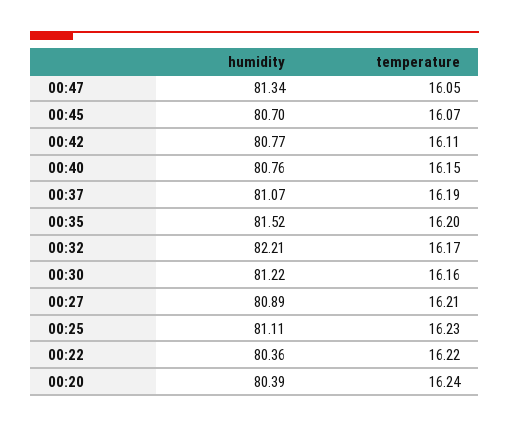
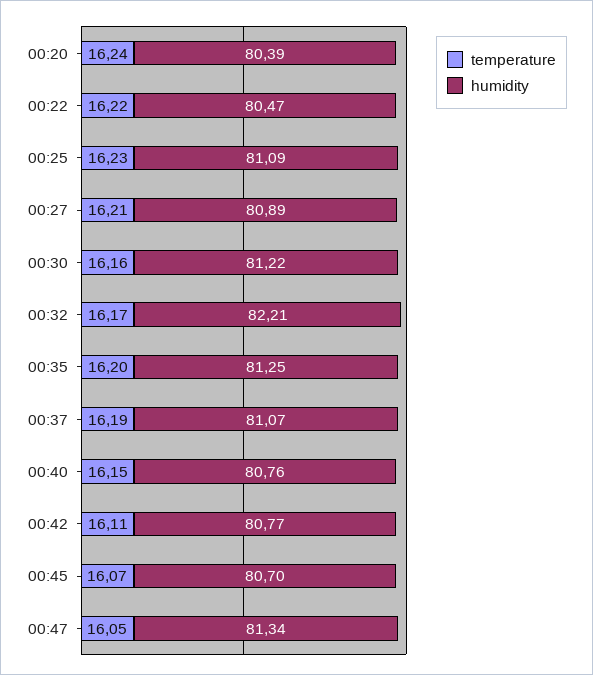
humidity, 00:35: 81.52 -> 81.25
humidity, 00:25: 81.11 -> 81.09
humidity, 00:22: 80.36 -> 80.47

